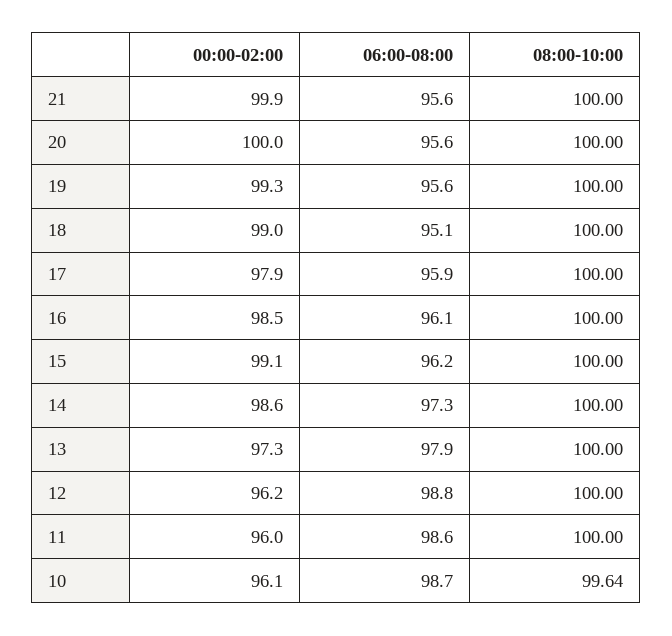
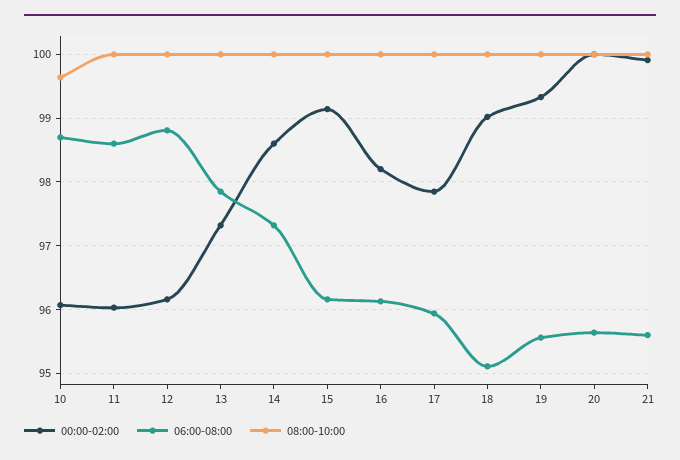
00:00-02:00, 16: 98.5 -> 98.2

